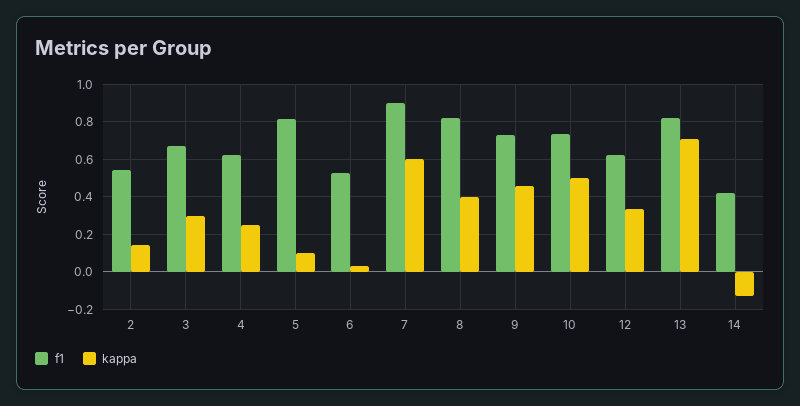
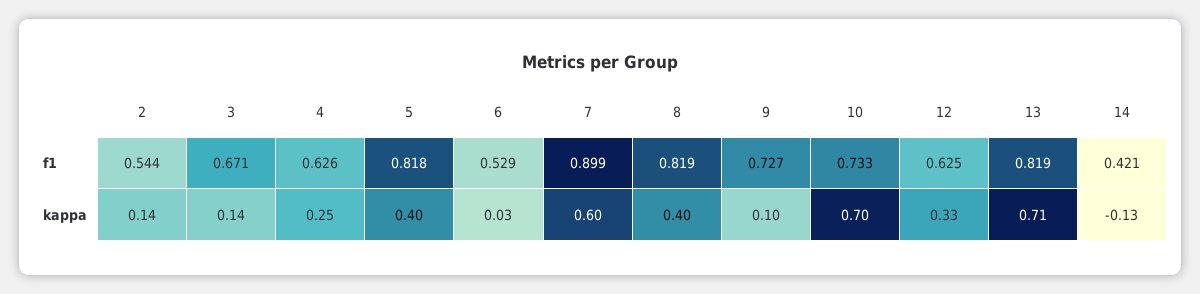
kappa, 3: 0.3 -> 0.14
kappa, 5: 0.1 -> 0.4
kappa, 9: 0.45 -> 0.1
kappa, 10: 0.5 -> 0.7

